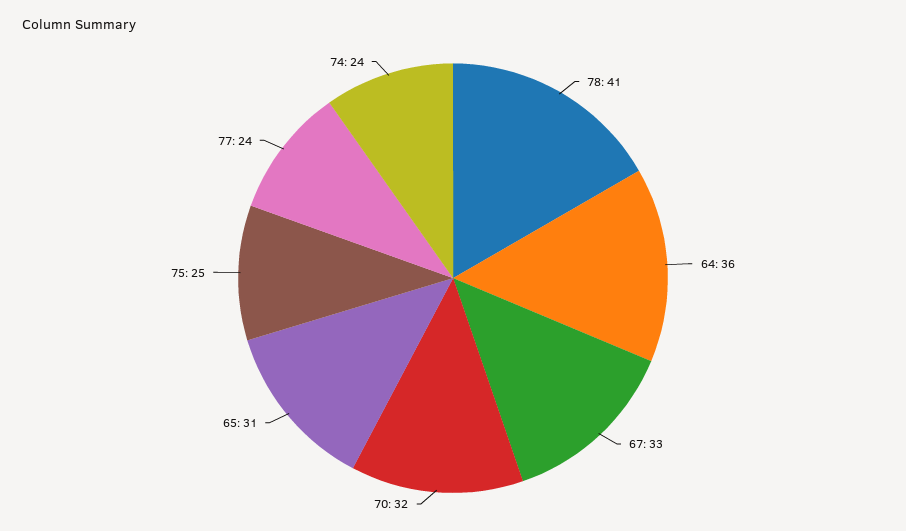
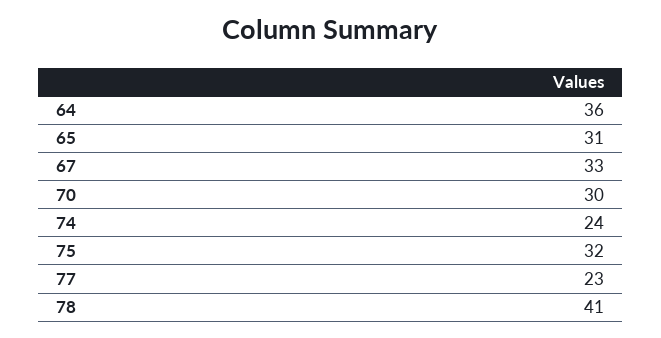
70: 32 -> 30
75: 25 -> 32
77: 24 -> 23

